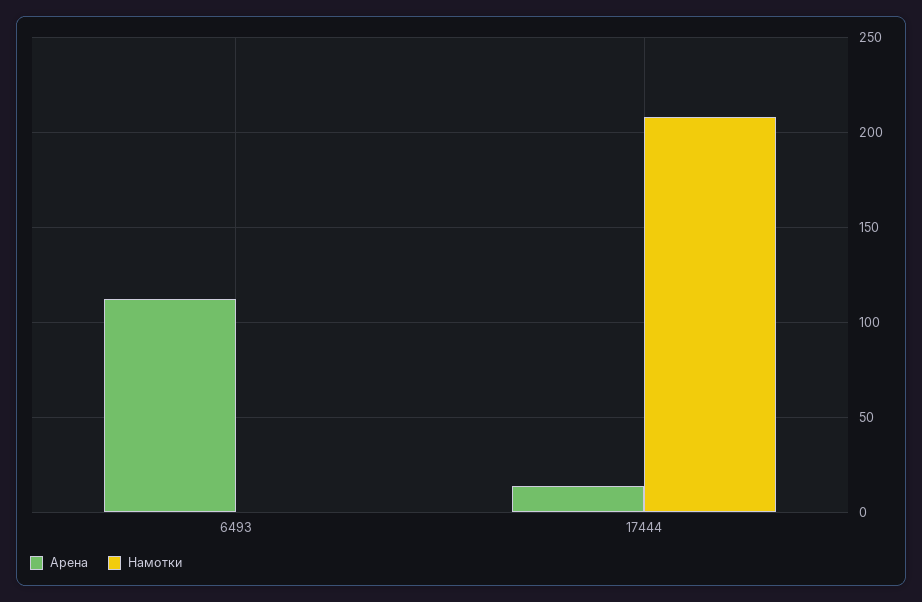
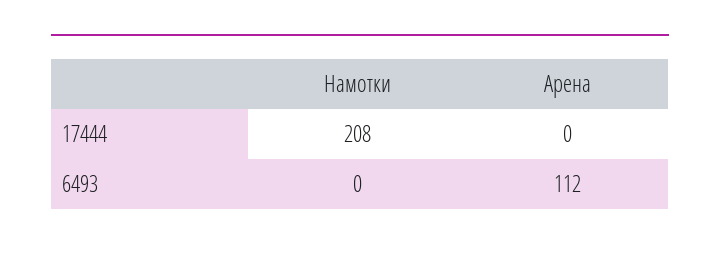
Арена, 17444: 15 -> 0

